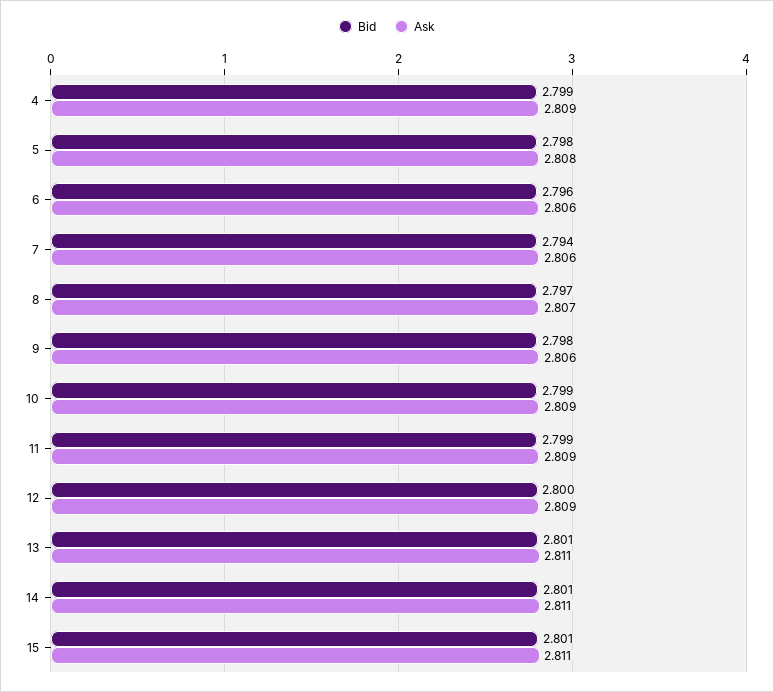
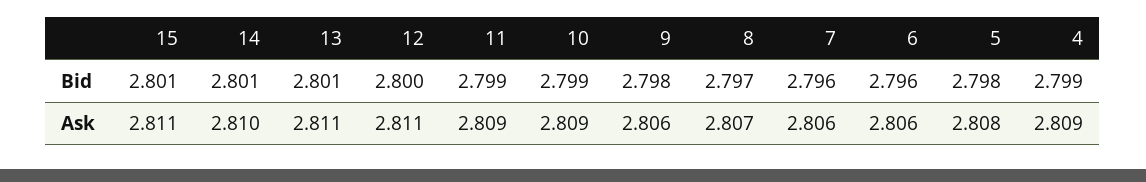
Bid, 7: 2.794 -> 2.796
Ask, 12: 2.809 -> 2.811
Ask, 14: 2.811 -> 2.81

